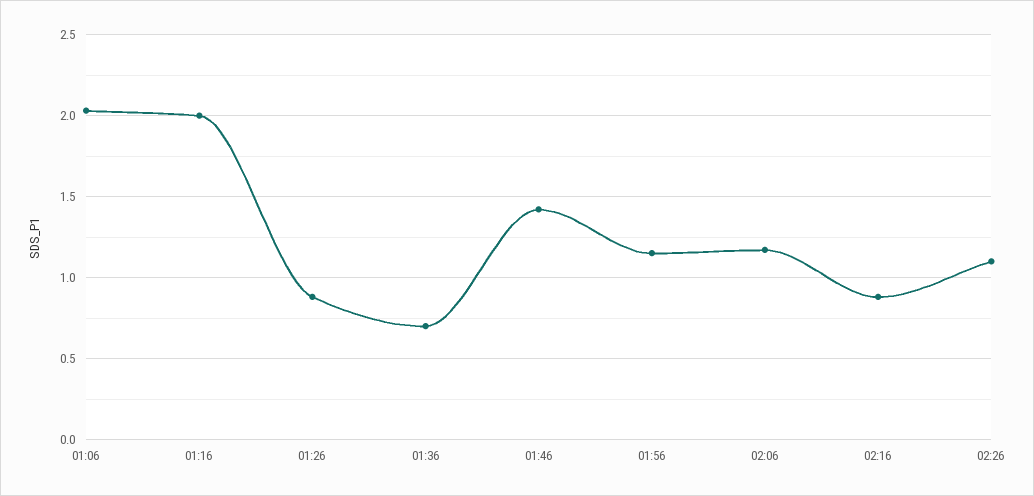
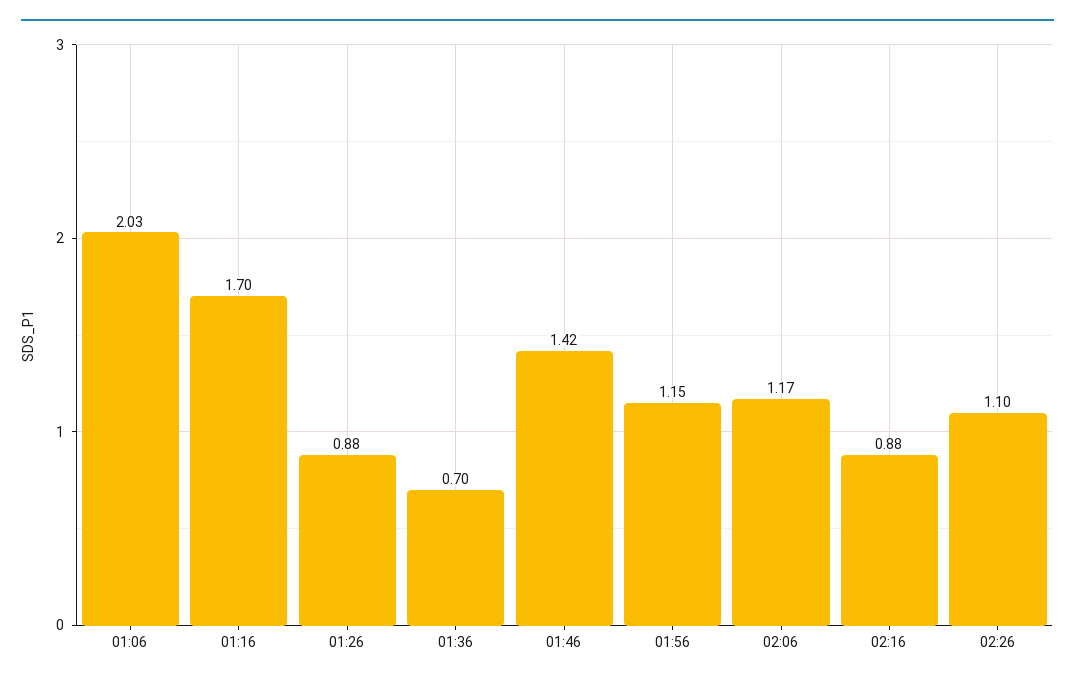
01:16: 2 -> 1.7

